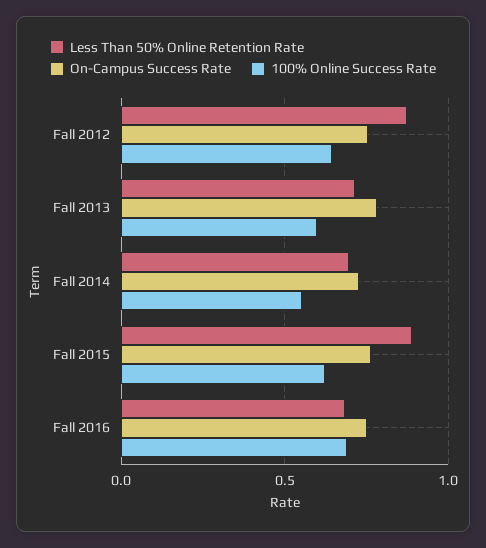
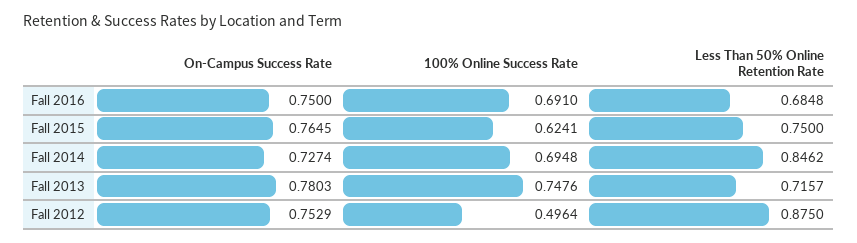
100% Online Success Rate, Fall 2012: 0.65 -> 0.4964
100% Online Success Rate, Fall 2013: 0.6 -> 0.7476
Less Than 50% Online Retention Rate, Fall 2014: 0.7 -> 0.8462
100% Online Success Rate, Fall 2014: 0.55 -> 0.6948
Less Than 50% Online Retention Rate, Fall 2015: 0.9 -> 0.75

